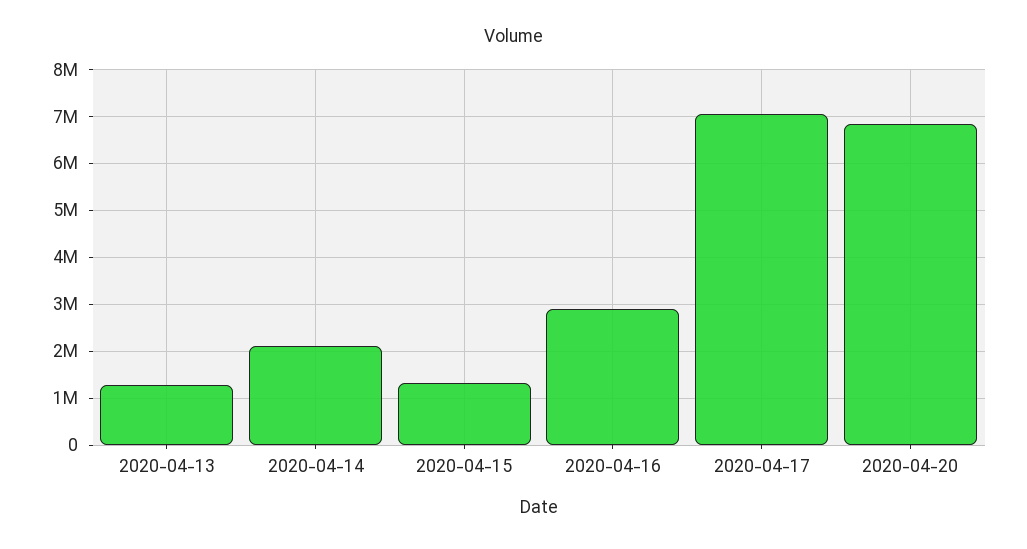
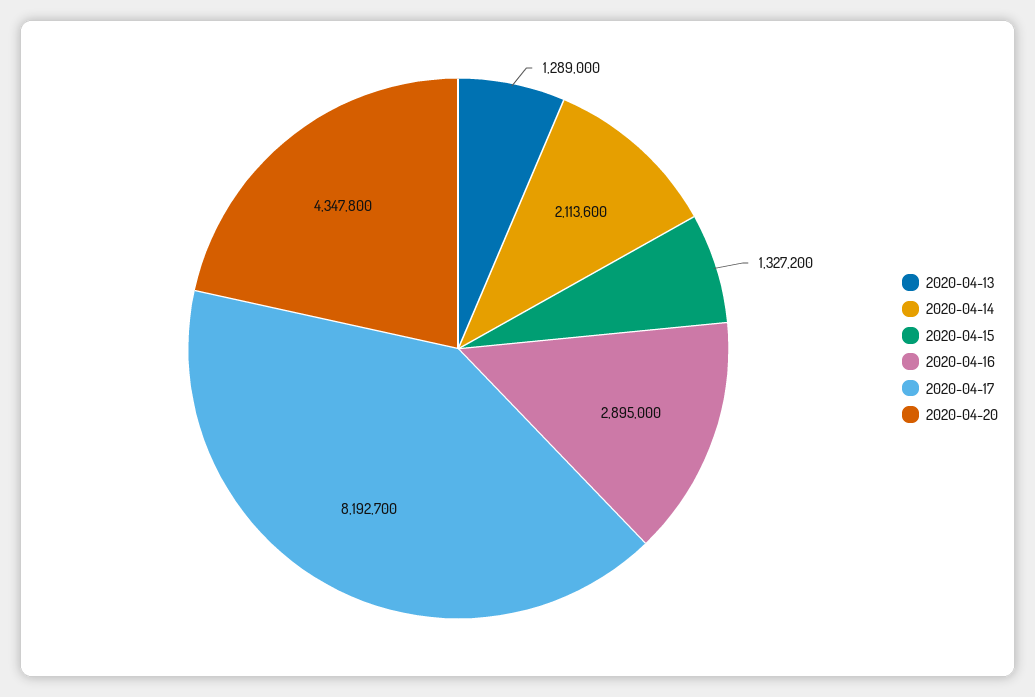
2020-04-17: 7000000 -> 8192700
2020-04-20: 6800000 -> 4347800

